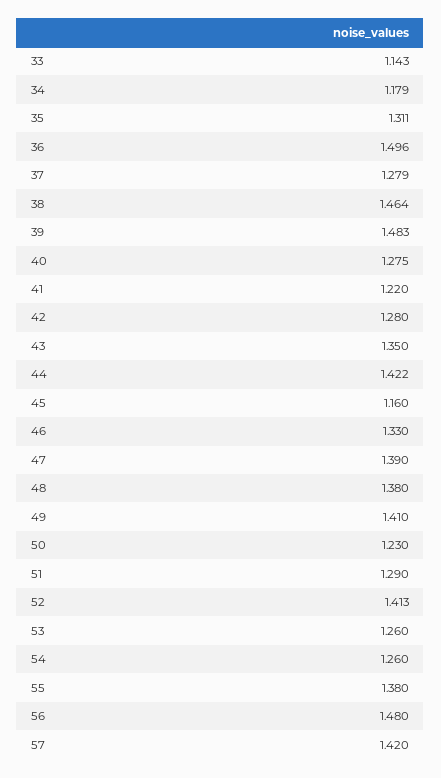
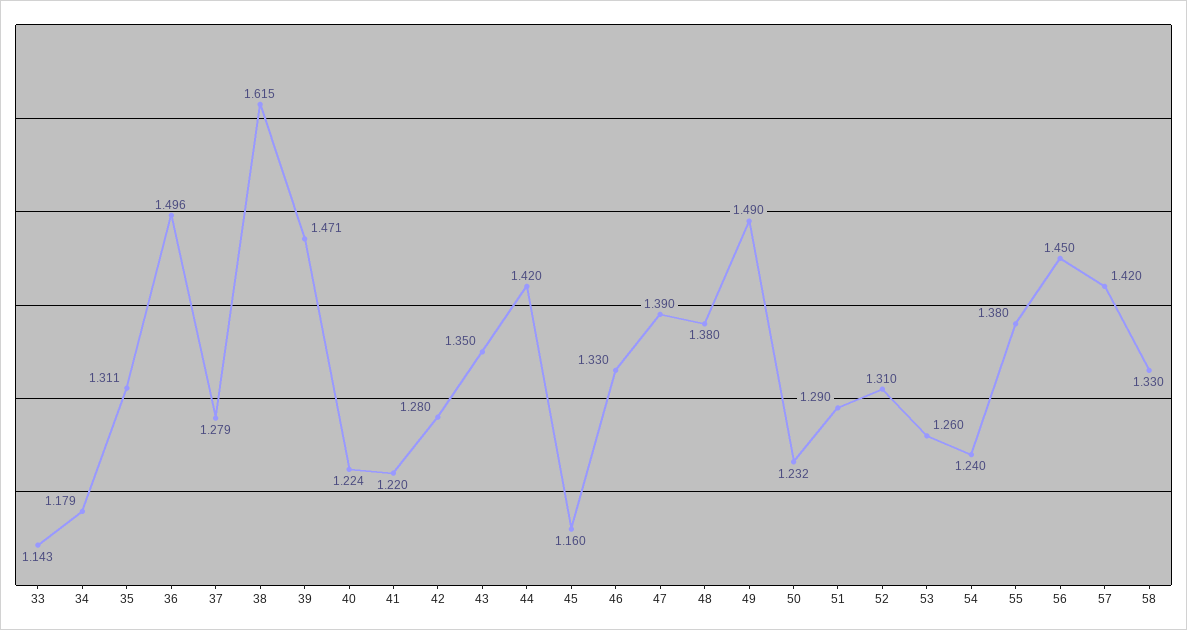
38: 1.464 -> 1.615
39: 1.483 -> 1.471
40: 1.275 -> 1.224
44: 1.422 -> 1.42
49: 1.41 -> 1.49
50: 1.23 -> 1.232
52: 1.413 -> 1.31
54: 1.26 -> 1.24
56: 1.48 -> 1.45
58: none -> 1.33

